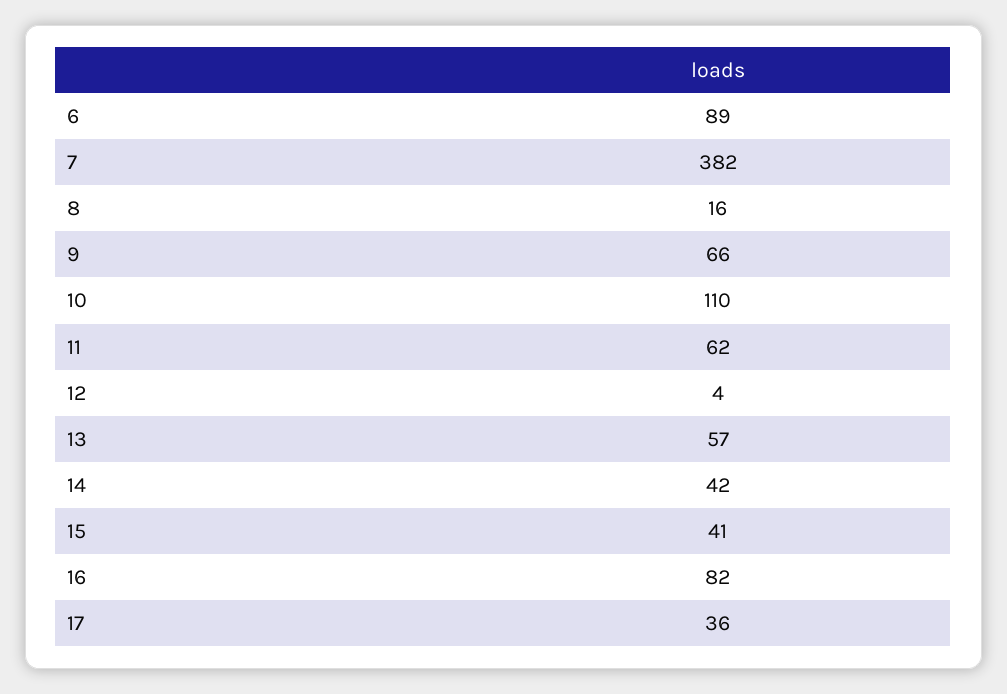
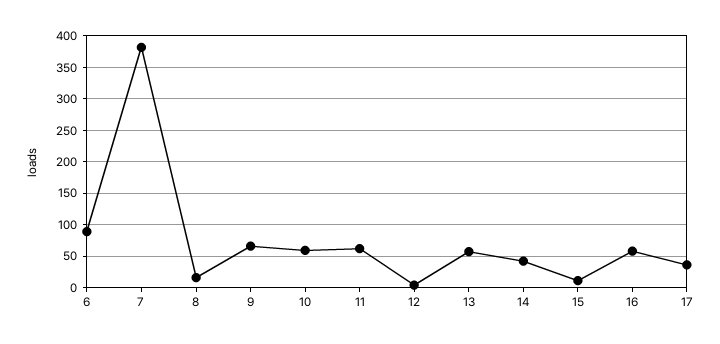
10: 110 -> 60
15: 41 -> 10
16: 82 -> 60

